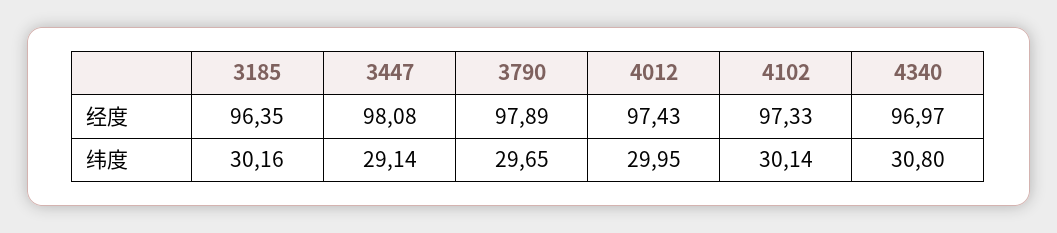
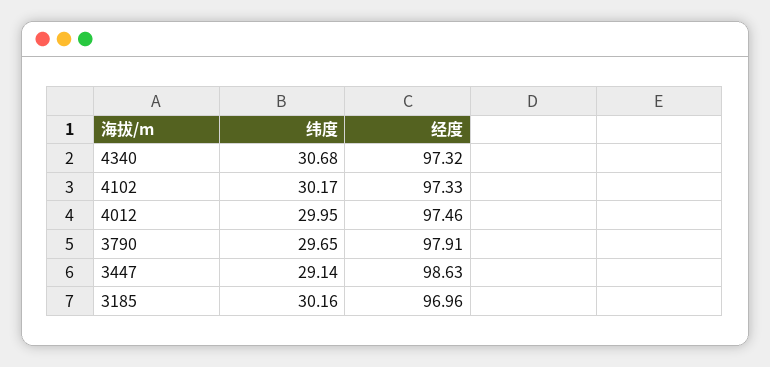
3185, 经度: 96.35 -> 96.96
3447, 经度: 98.08 -> 98.63
3790, 经度: 97.89 -> 97.91
4012, 经度: 97.43 -> 97.46
4340, 经度: 96.97 -> 97.32
4102, 纬度: 30.14 -> 30.17
4340, 纬度: 30.8 -> 30.68

